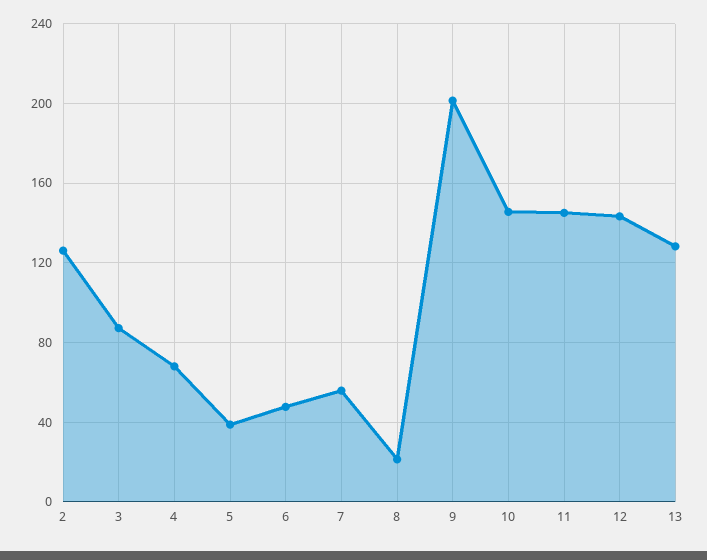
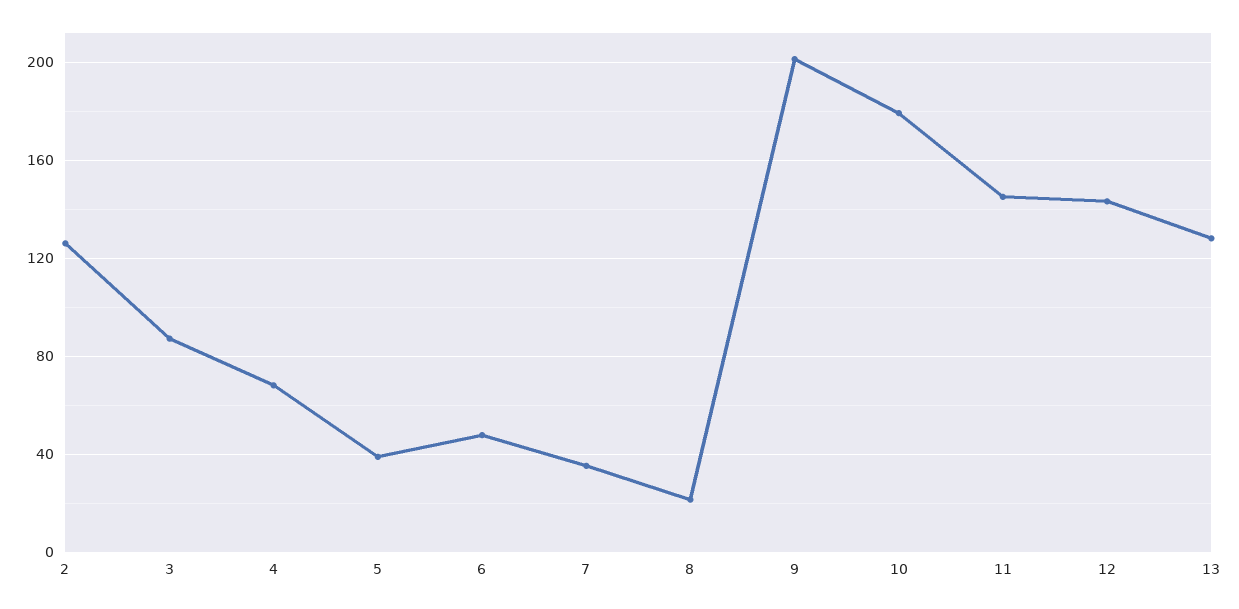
7: 55 -> 35
10: 145 -> 180

